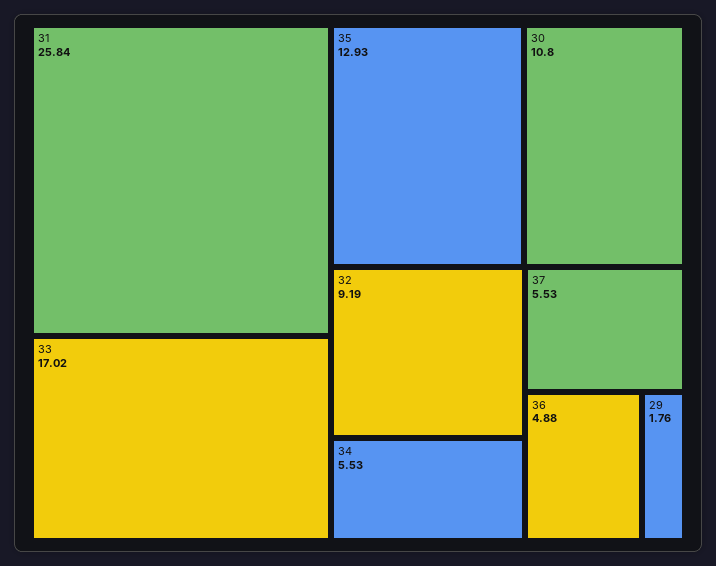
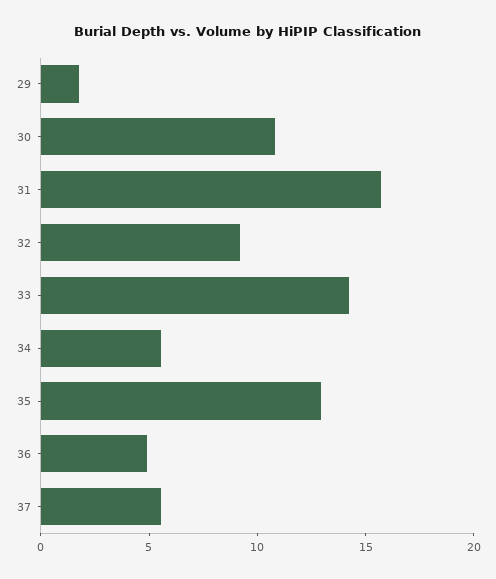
31: 25.84 -> 16
33: 17.02 -> 14

